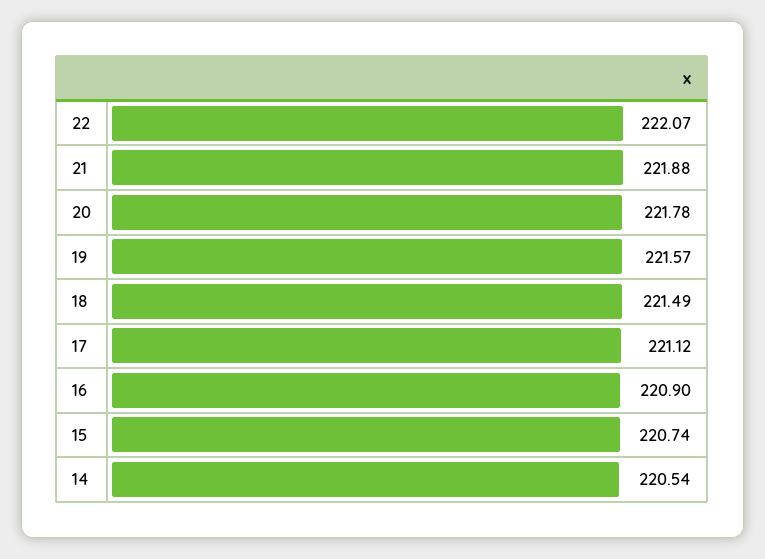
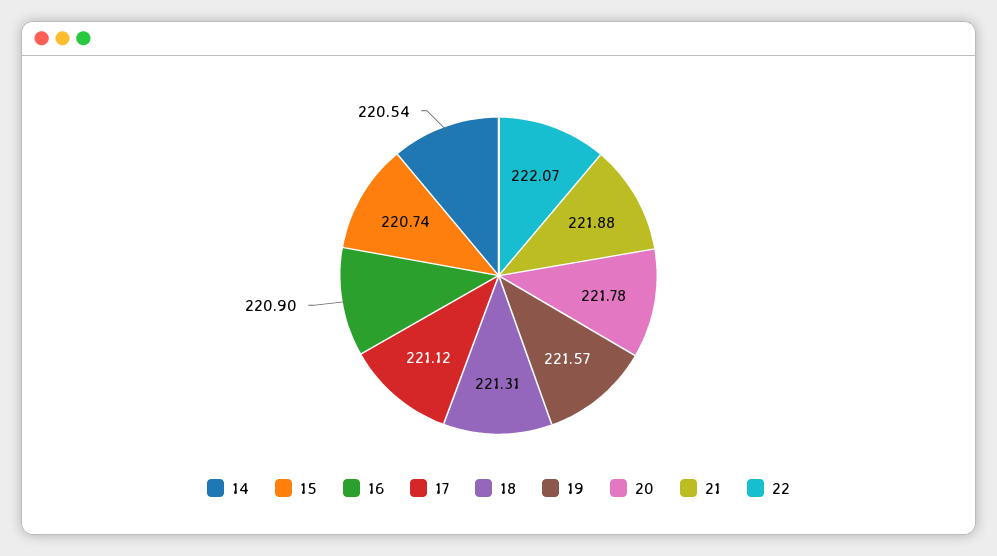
18: 221.49 -> 221.31

